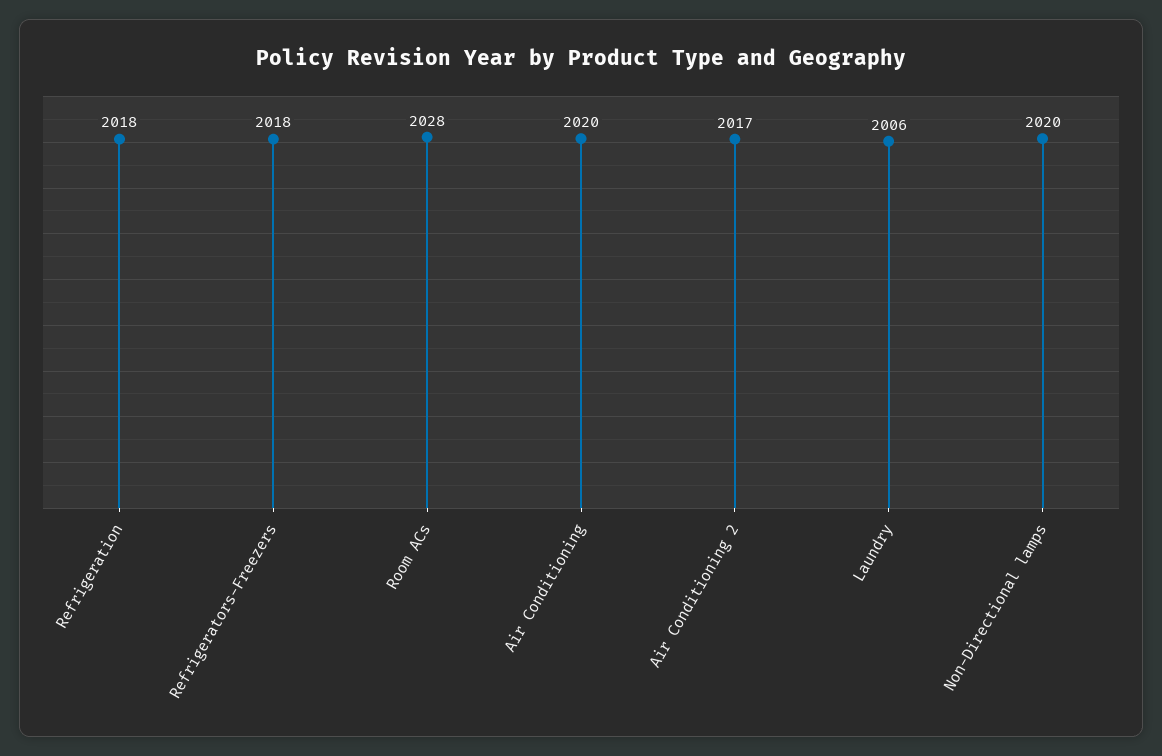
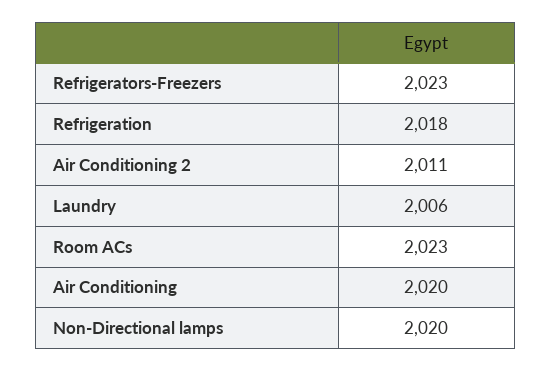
Refrigerators-Freezers: 2018 -> 2023
Room ACs: 2028 -> 2023
Air Conditioning 2: 2017 -> 2011

